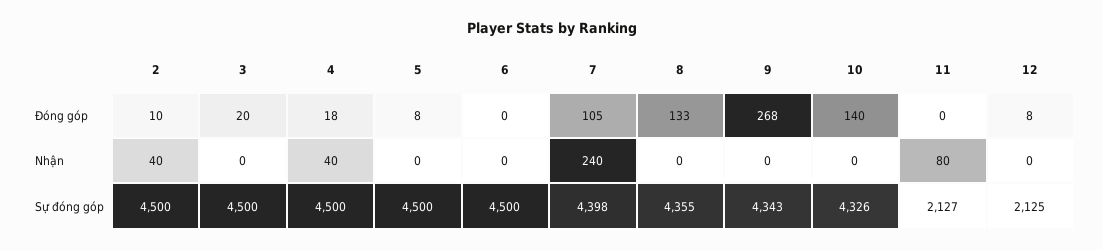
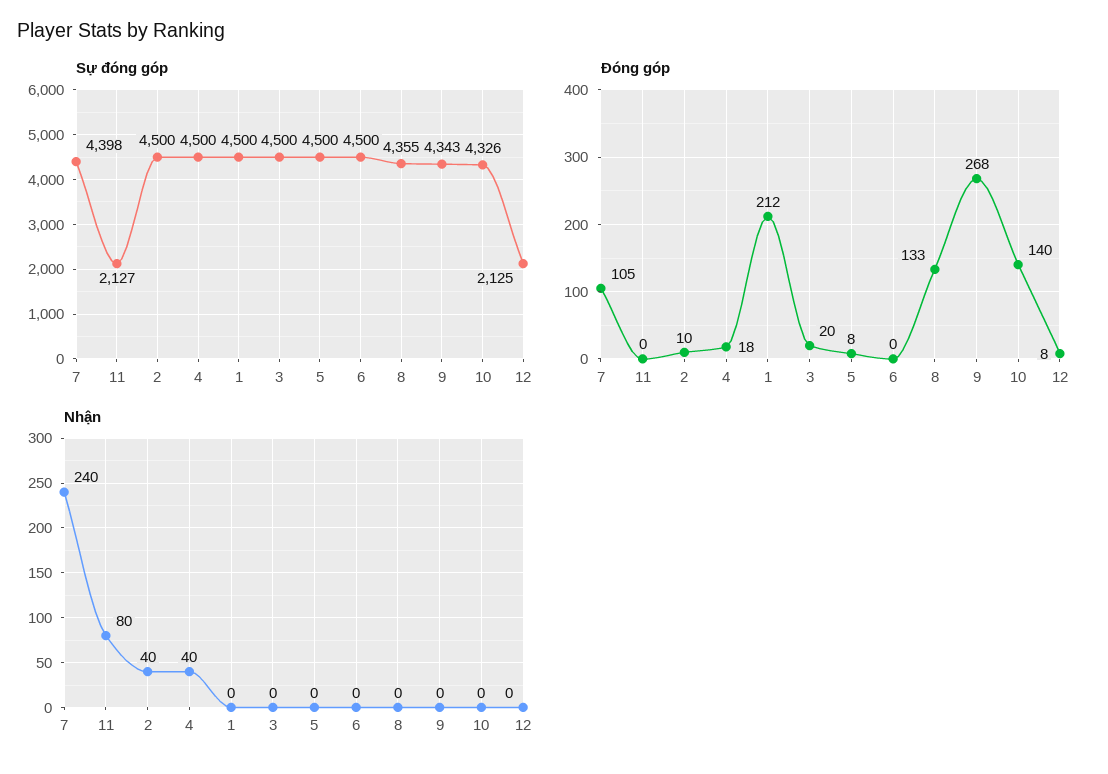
Sự đóng góp, 1: none -> 4500
Đóng góp, 1: none -> 212
Nhận, 1: none -> 0

